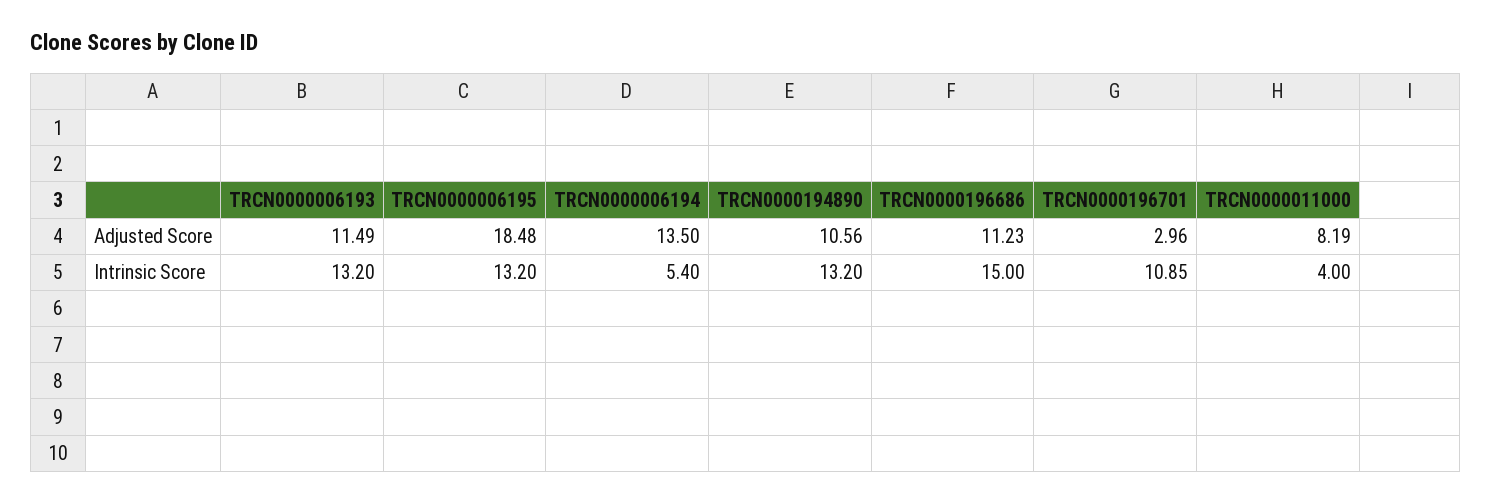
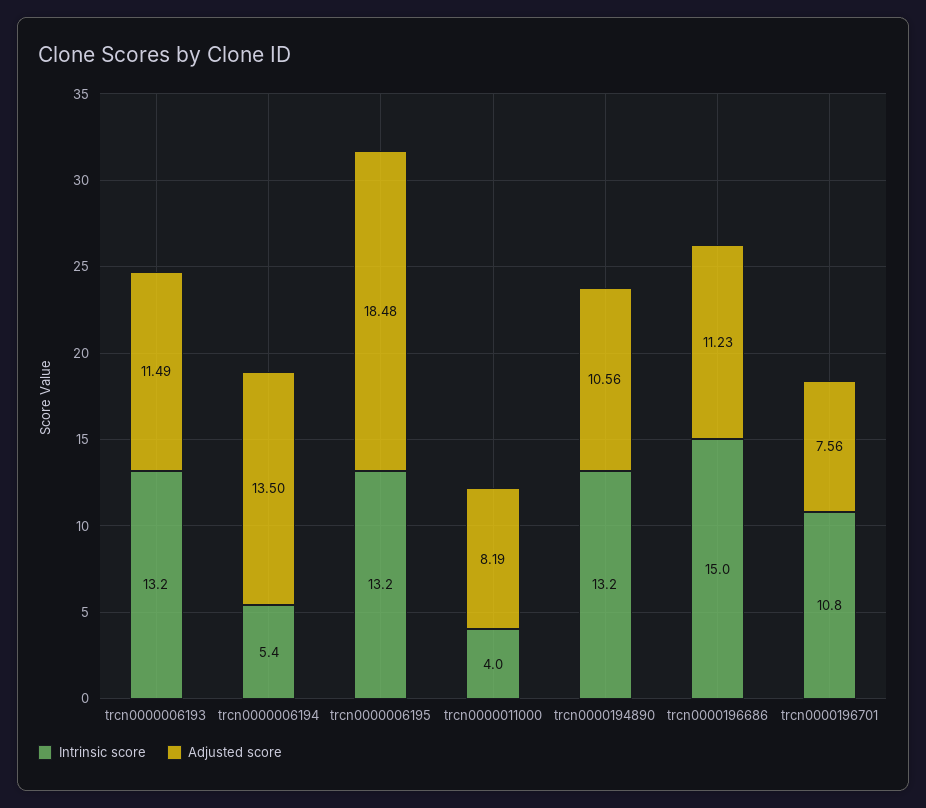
Adjusted Score, TRCN0000196701: 2.96 -> 7.56
Intrinsic Score, TRCN0000196701: 10.85 -> 10.8

